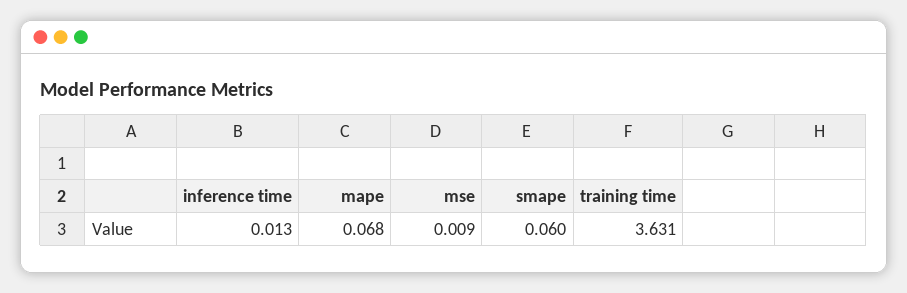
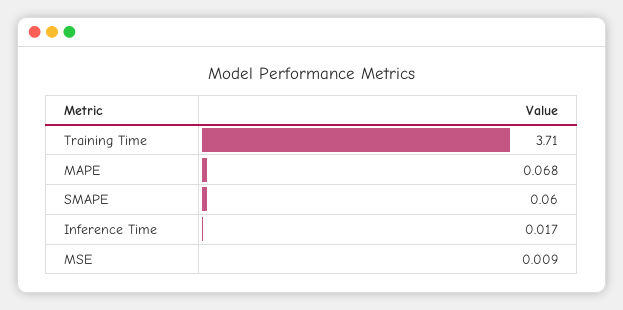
inference time: 0.013 -> 0.017
training time: 3.631 -> 3.71

